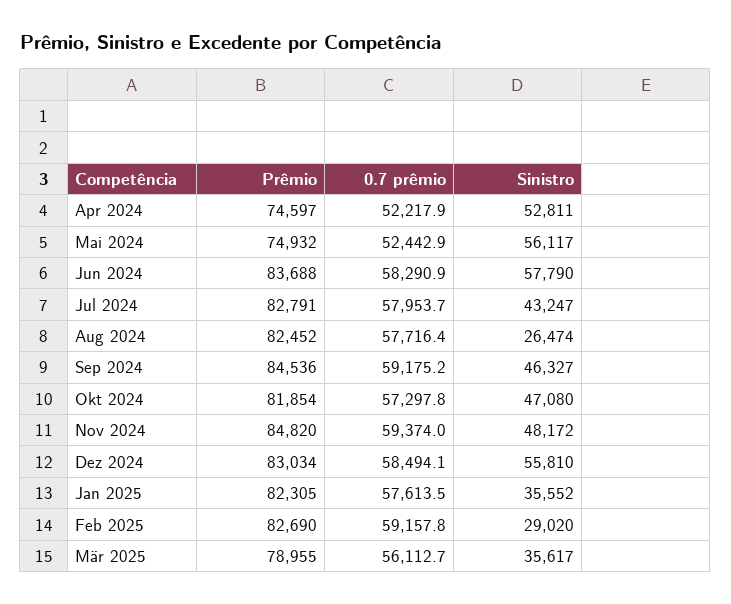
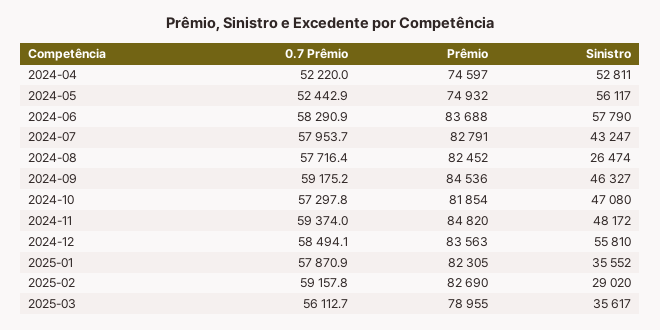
0.7 prêmio, Apr 2024: 52217.9 -> 52220
Prêmio, Dez 2024: 83034 -> 83563
0.7 prêmio, Jan 2025: 57613.5 -> 57870.9

